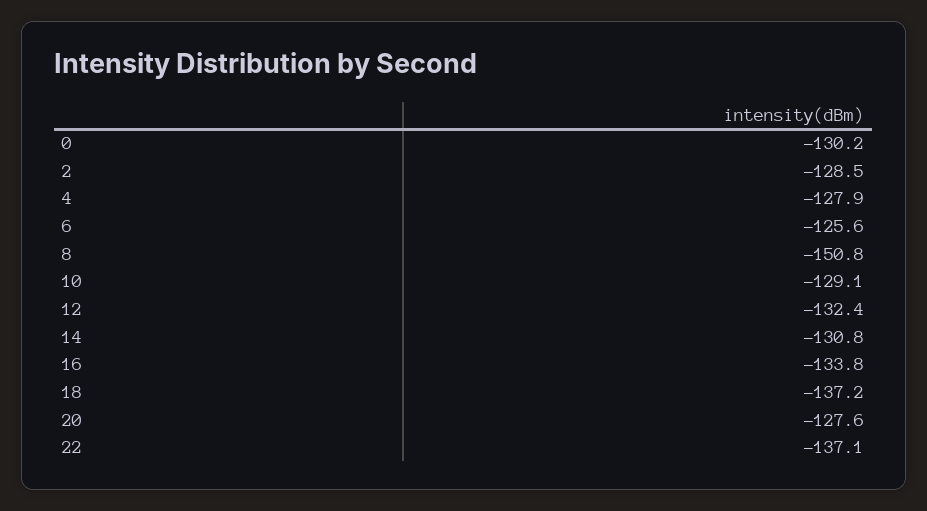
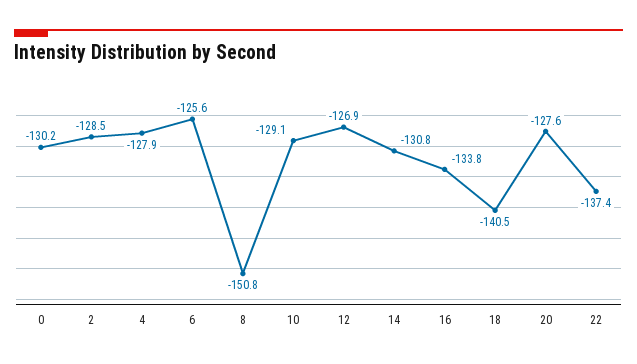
12: -132.4 -> -126.9
18: -137.2 -> -140.5
22: -137.1 -> -137.4

